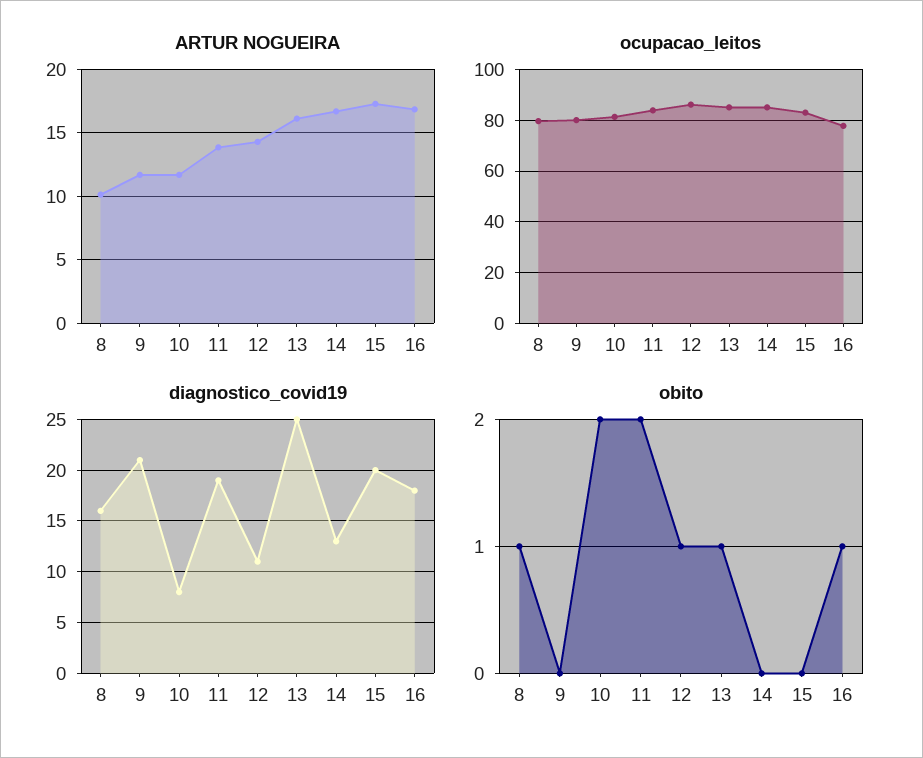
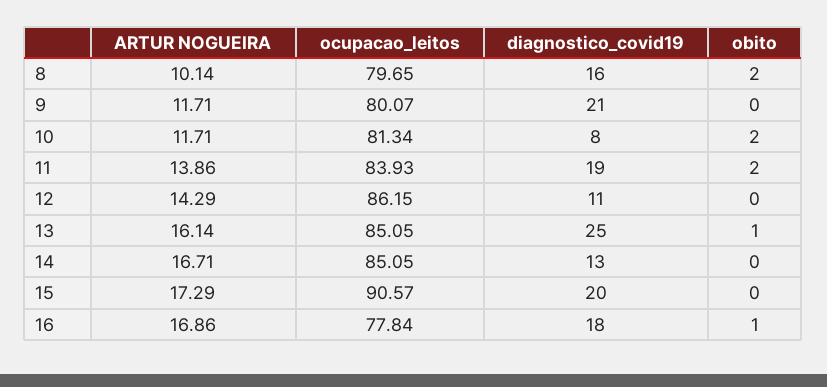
ocupacao_leitos, 15: 82.5 -> 90.57
obito, 8: 1 -> 2
obito, 12: 1 -> 0

